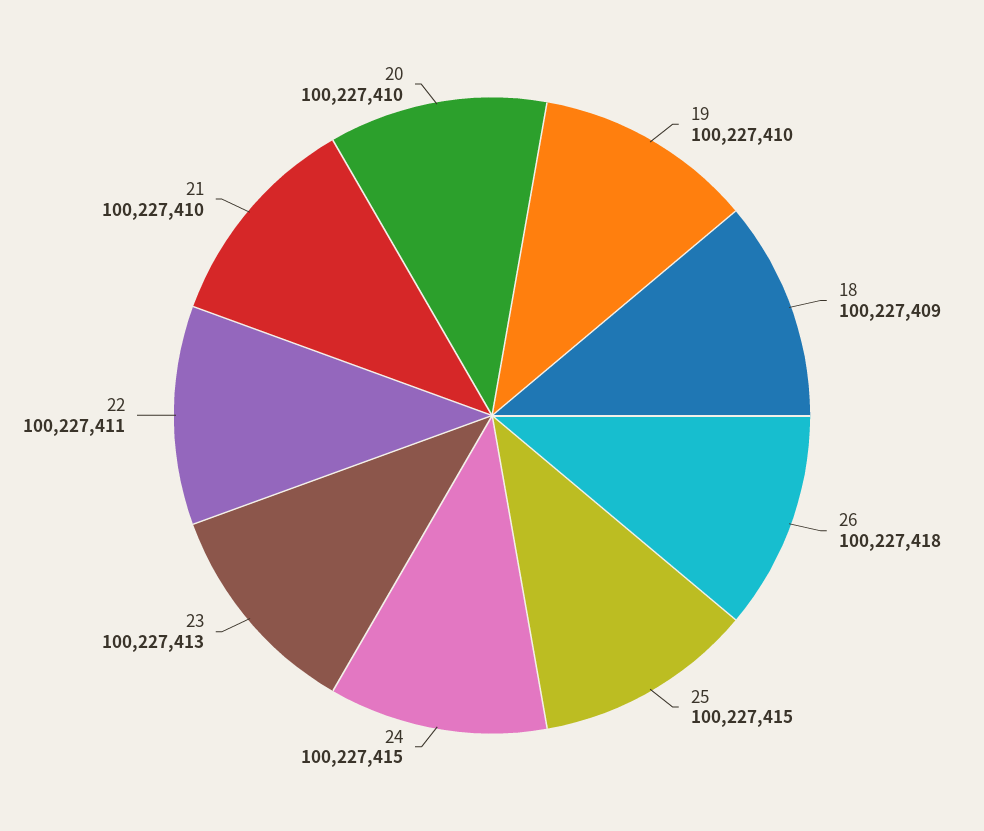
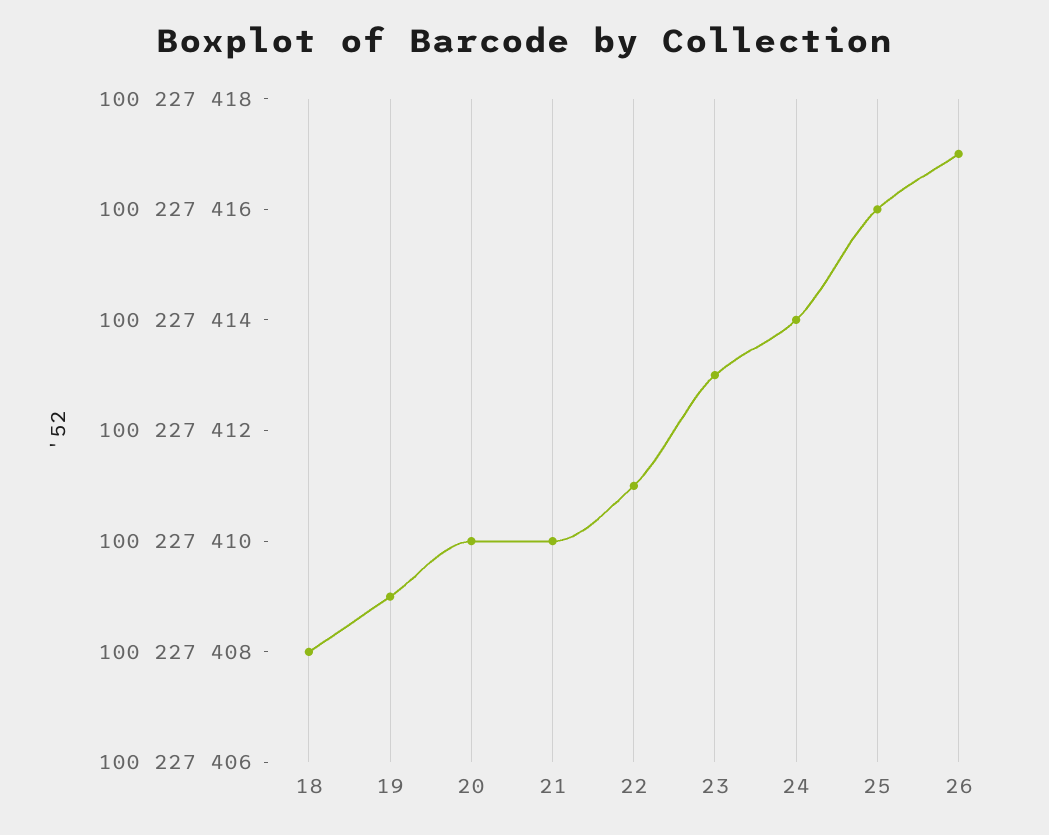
19: 100227410 -> 100227409
18: 100227409 -> 100227408
26: 100227418 -> 100227417
25: 100227415 -> 100227416
24: 100227415 -> 100227414

